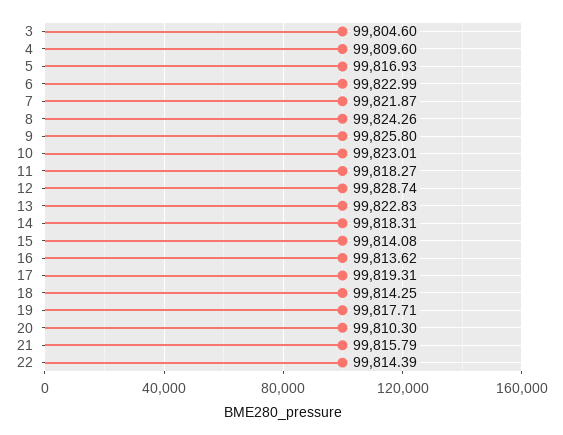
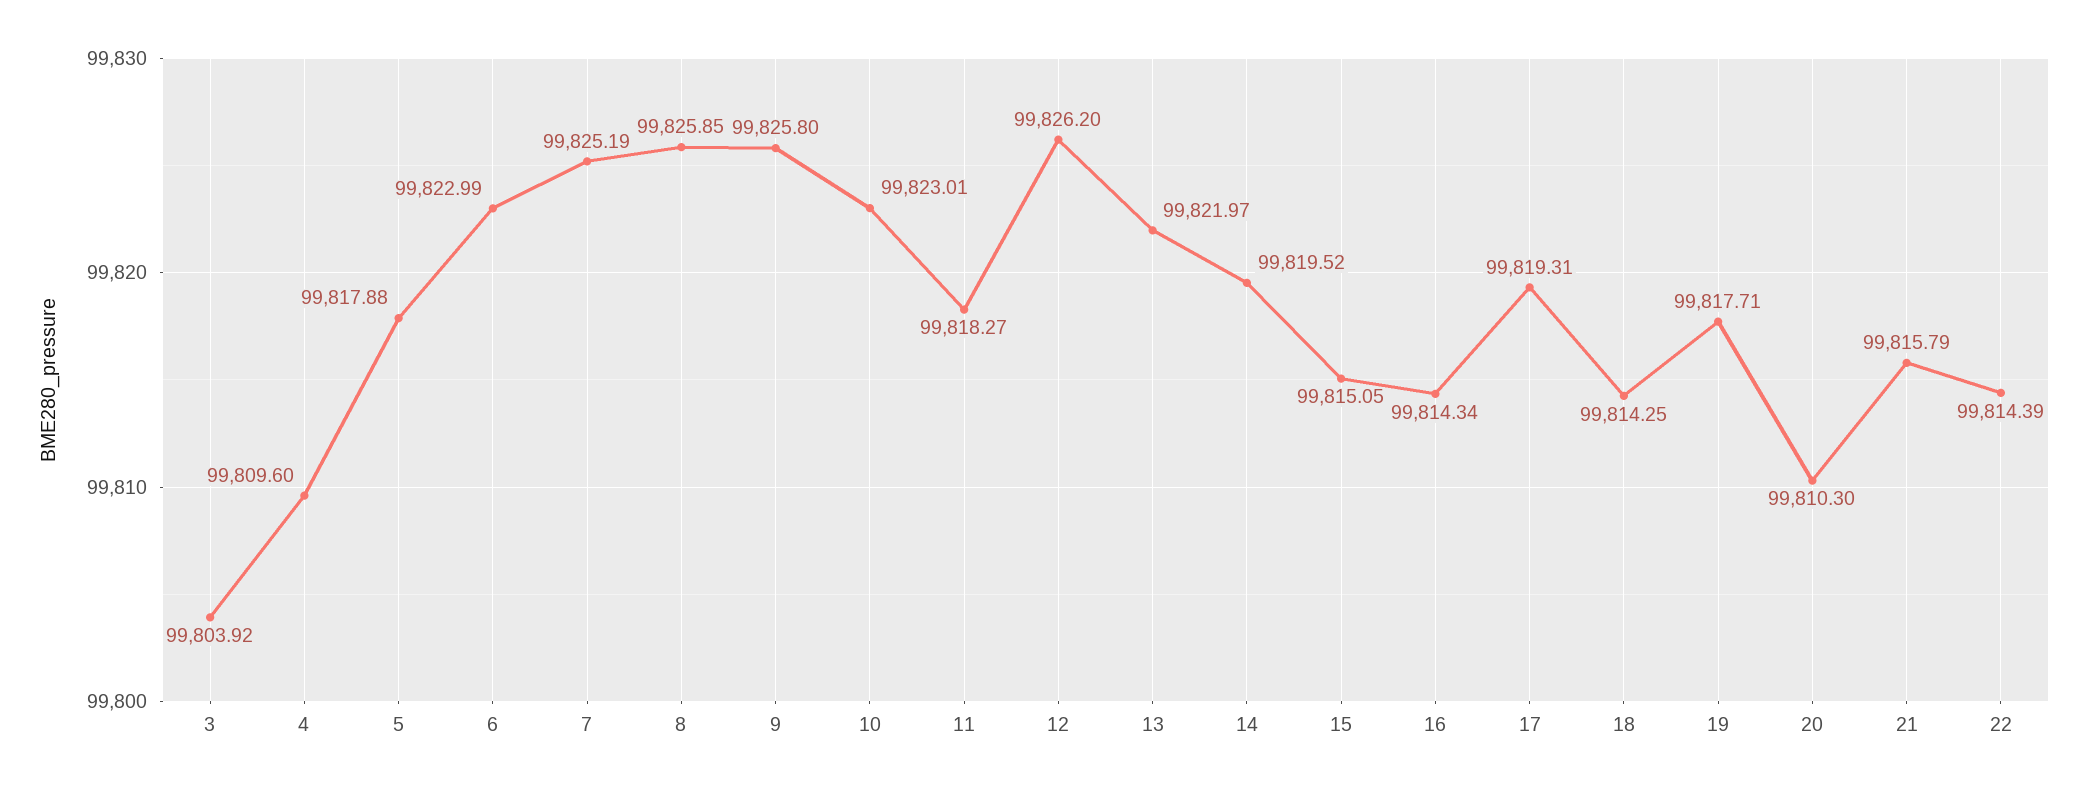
3: 99804.6 -> 99803.92
5: 99816.93 -> 99817.88
7: 99821.87 -> 99825.19
8: 99824.26 -> 99825.85
12: 99828.74 -> 99826.2
13: 99822.83 -> 99821.97
14: 99818.31 -> 99819.52
15: 99814.08 -> 99815.05
16: 99813.62 -> 99814.34

